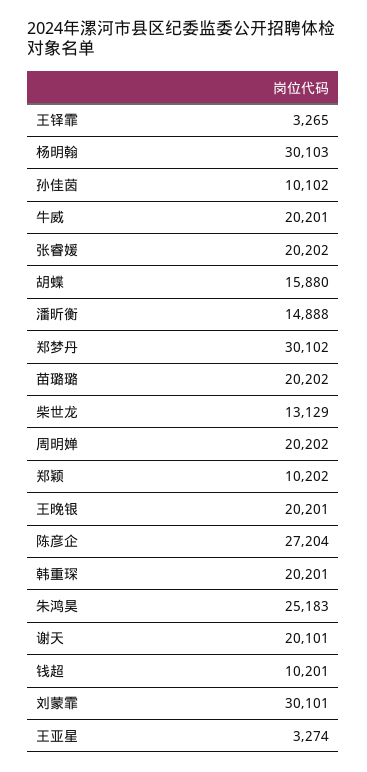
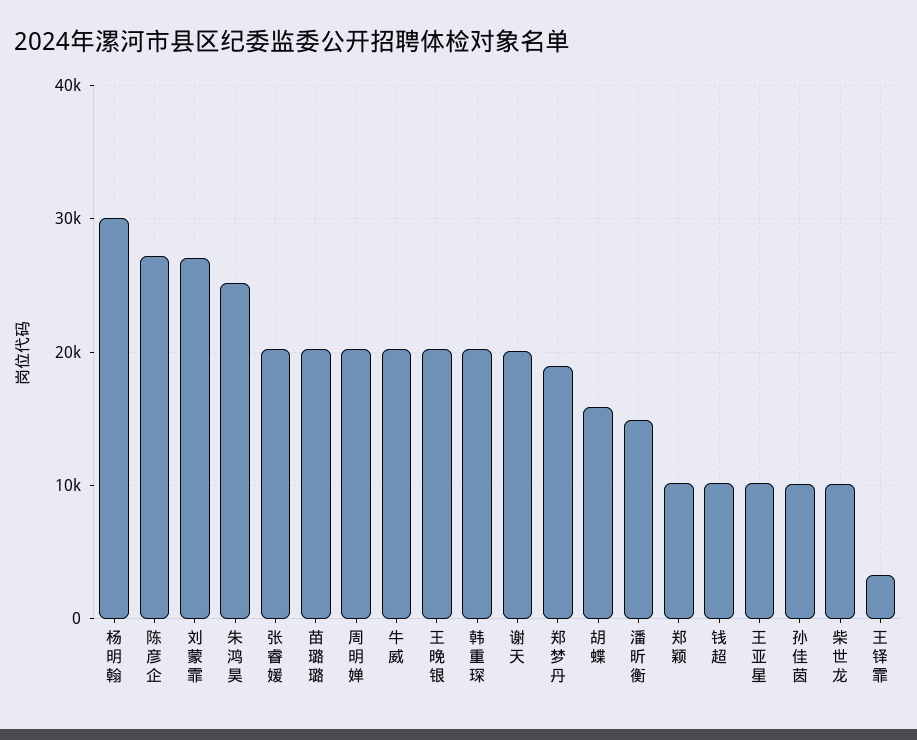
郑梦丹: 30102 -> 19000
柴世龙: 13129 -> 10000
刘蒙霏: 30101 -> 27000
王亚星: 3274 -> 10000

